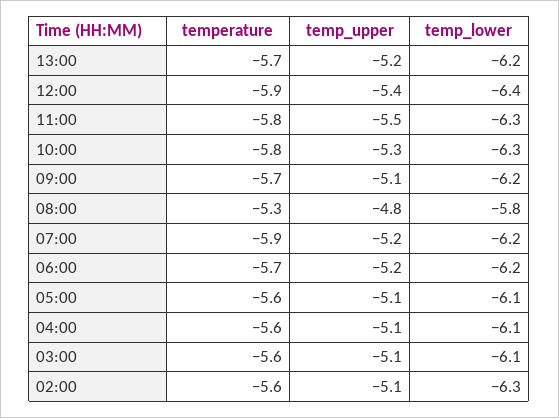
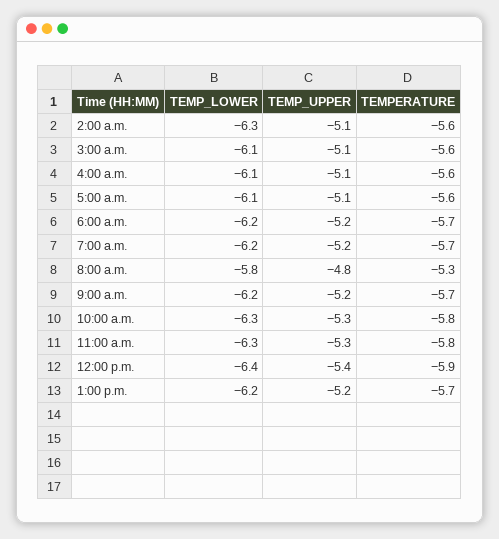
temp_upper, 11:00: -5.5 -> -5.3
temp_upper, 09:00: -5.1 -> -5.2
temperature, 07:00: -5.9 -> -5.7

